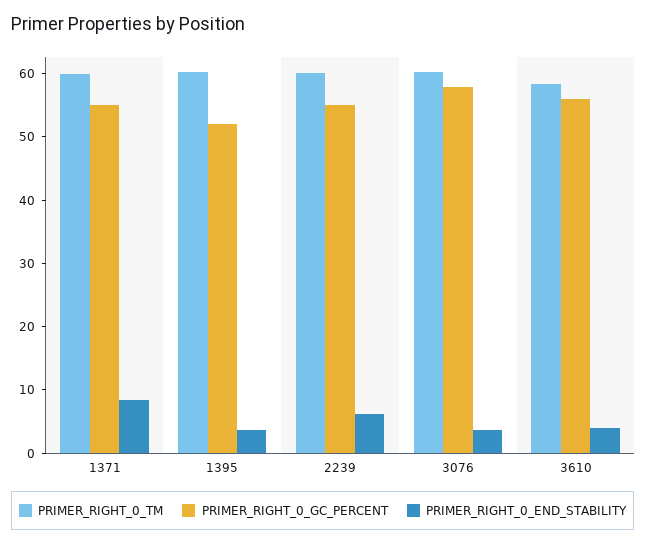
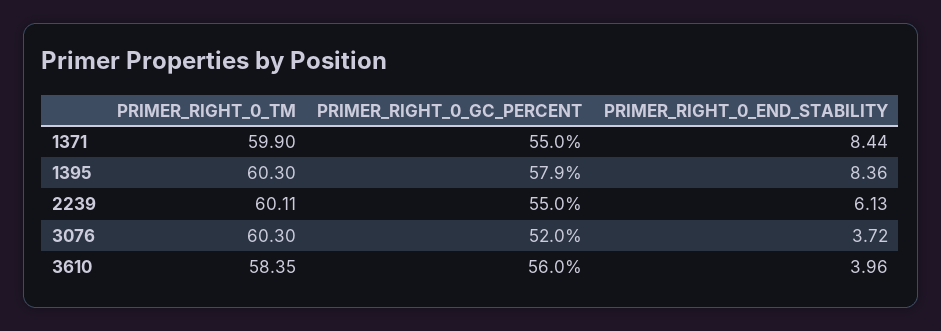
PRIMER_RIGHT_0_GC_PERCENT, 1395: 52 -> 57.9
PRIMER_RIGHT_0_END_STABILITY, 1395: 4 -> 8.36
PRIMER_RIGHT_0_GC_PERCENT, 3076: 58 -> 52

